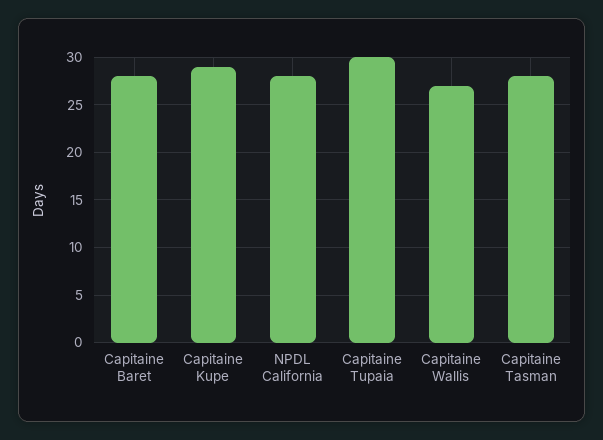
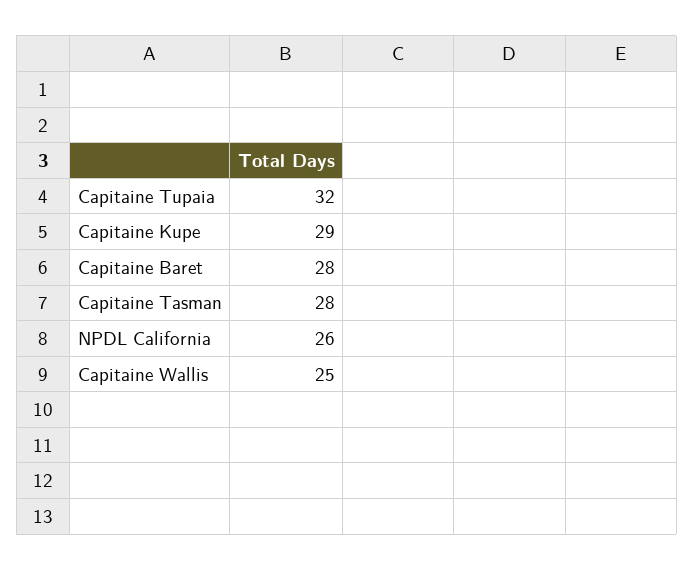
NPDL California: 28 -> 26
Capitaine Tupaia: 30 -> 32
Capitaine Wallis: 27 -> 25

